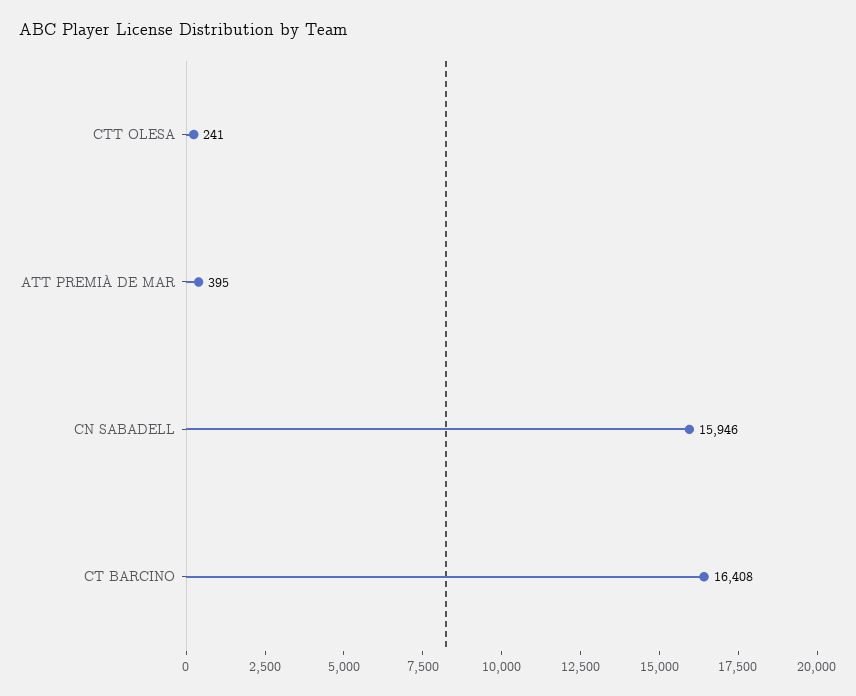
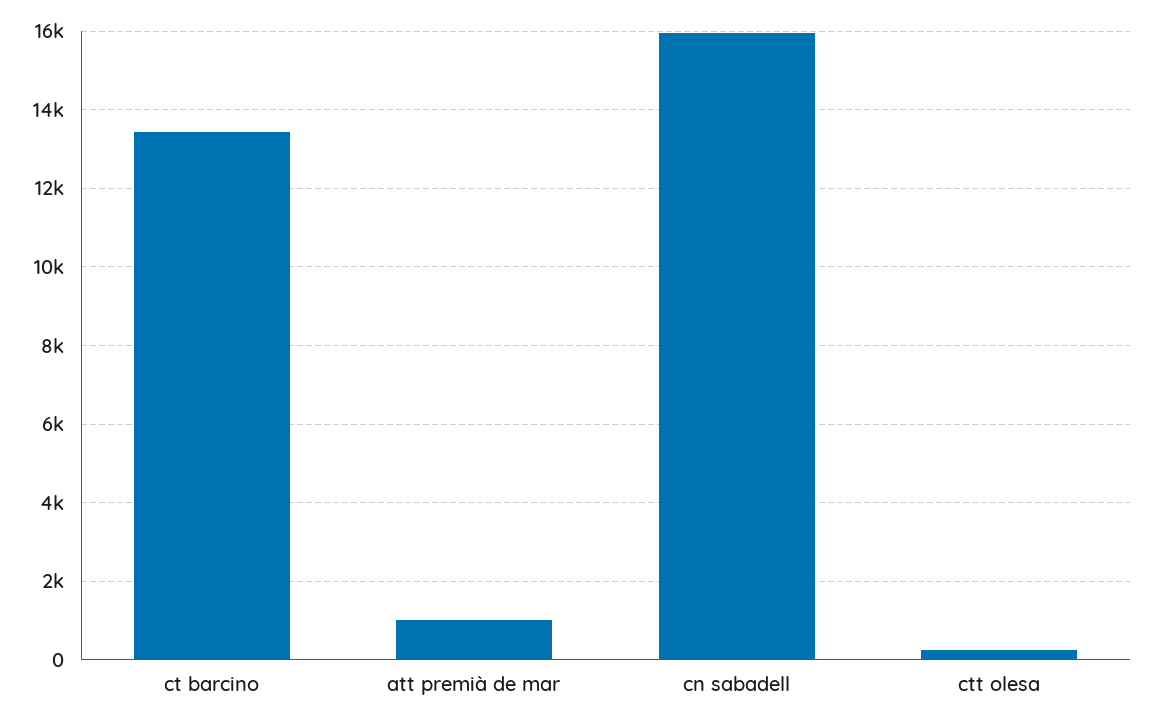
ATT PREMIÀ DE MAR: 395 -> 1000
CT BARCINO: 16408 -> 13400

